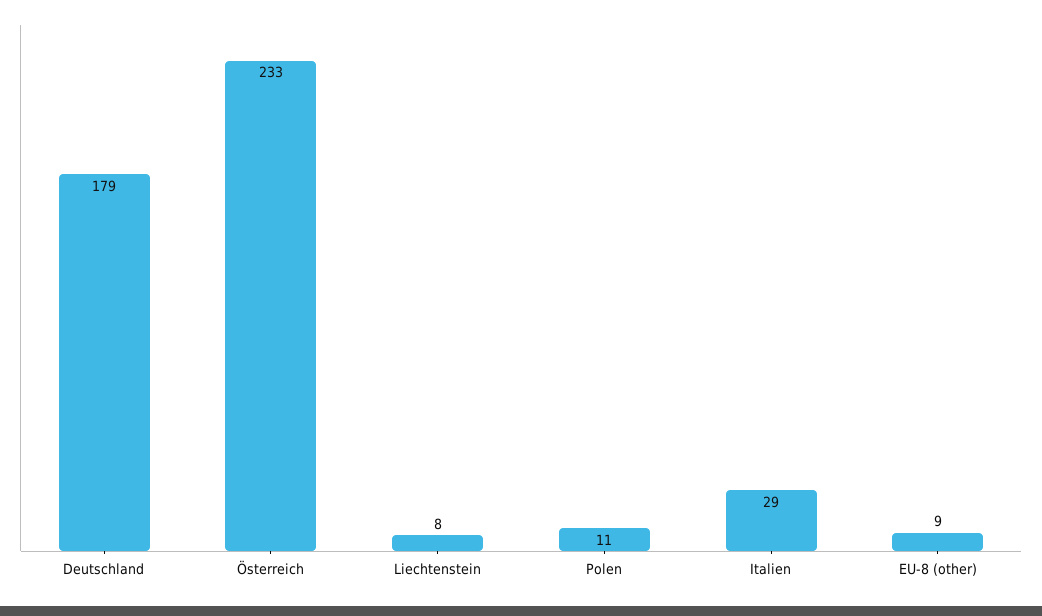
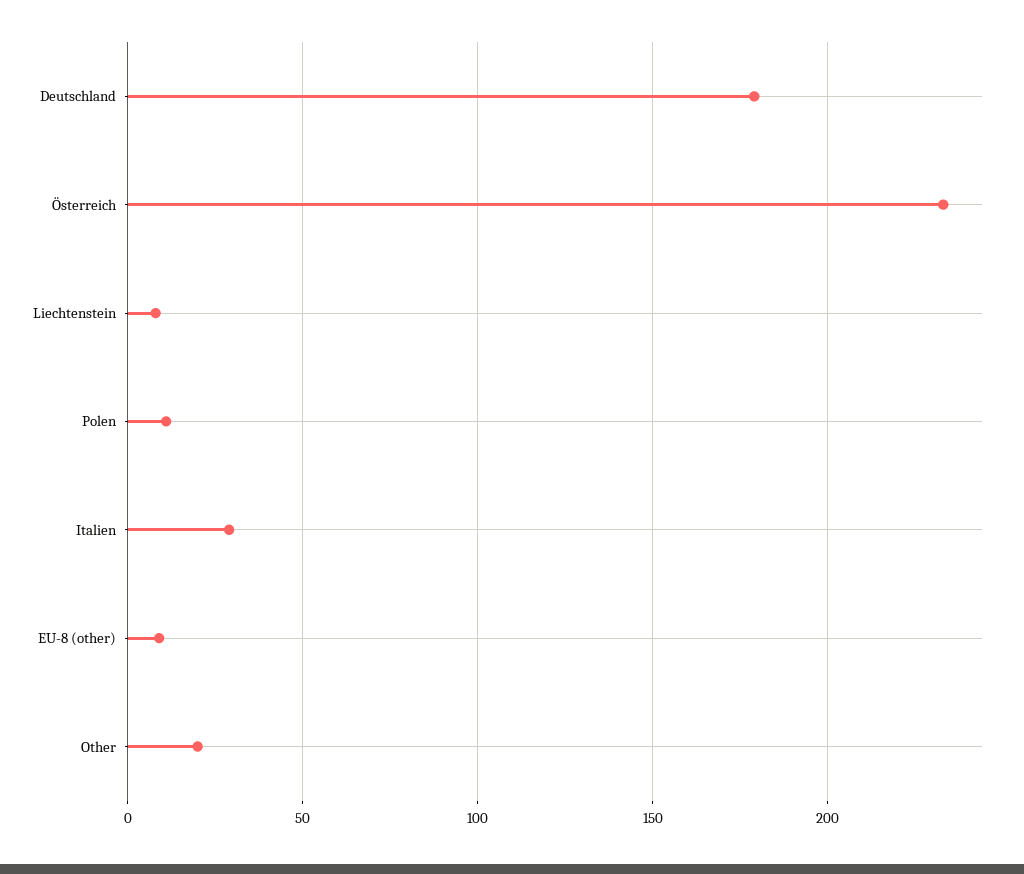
Other: none -> 20

